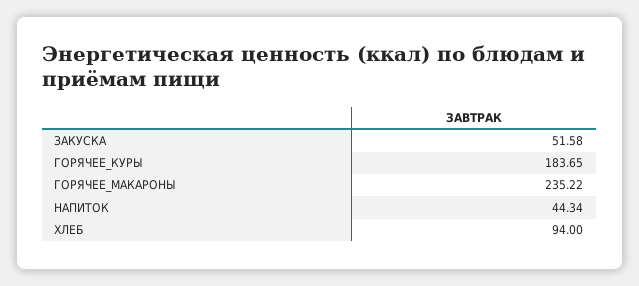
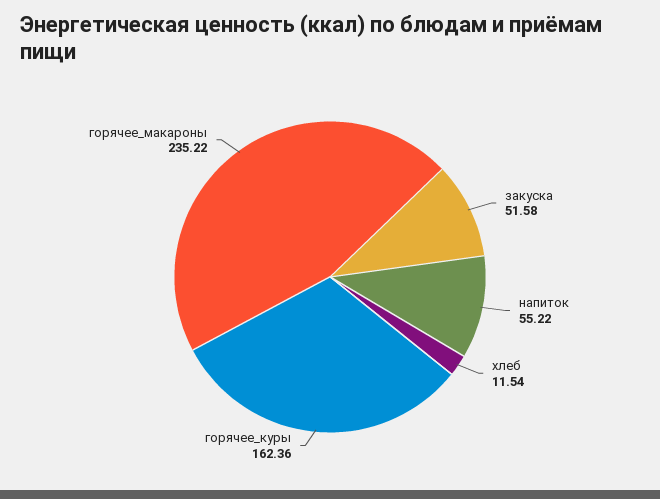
ГОРЯЧЕЕ_КУРЫ: 183.65 -> 162.36
НАПИТОК: 44.34 -> 55.22
ХЛЕБ: 94 -> 11.54

